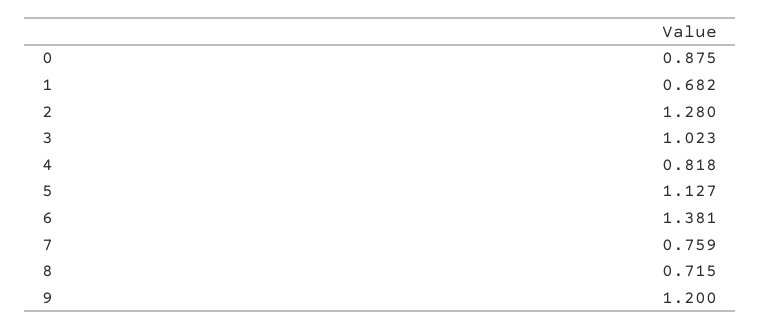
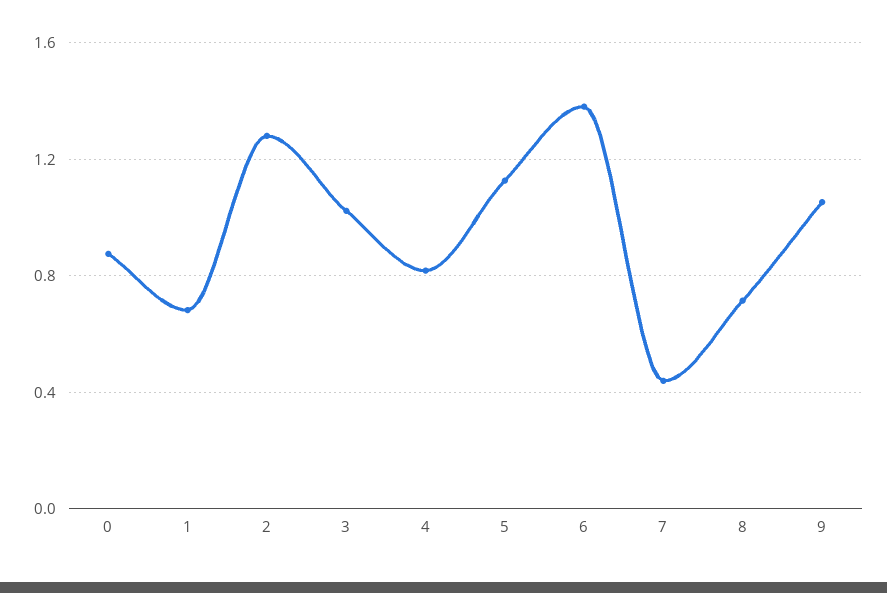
7: 0.759 -> 0.45
9: 1.2 -> 1.05

